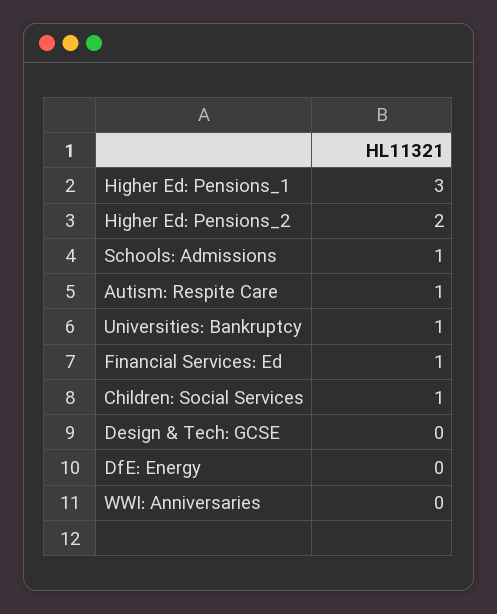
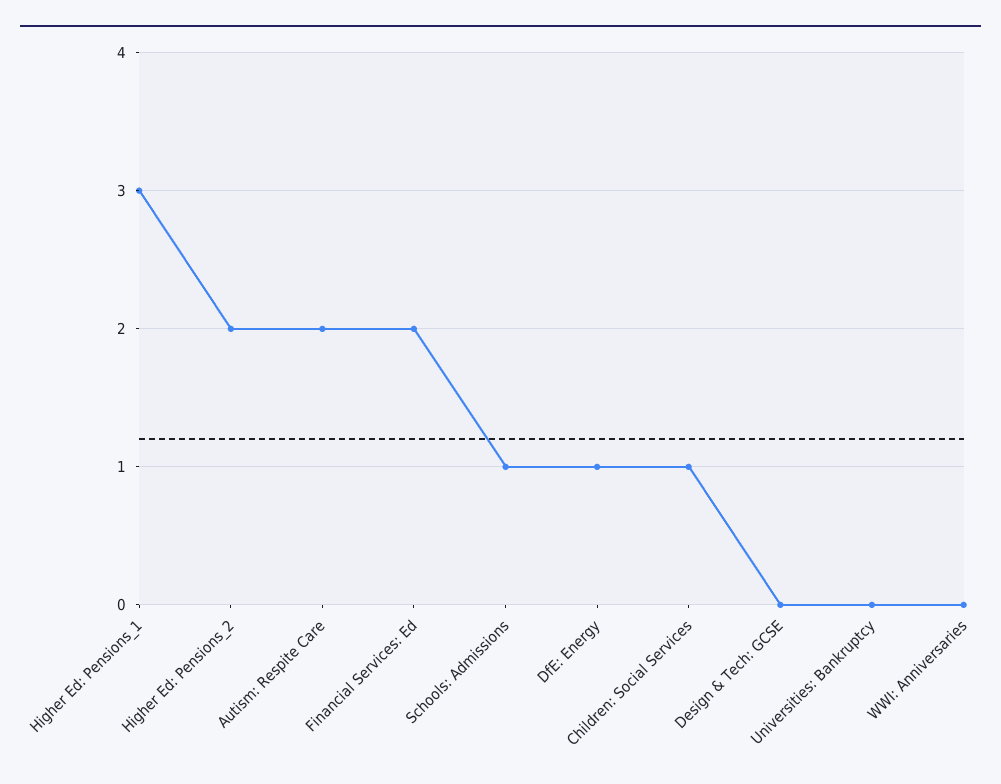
Autism: Respite Care: 1 -> 2
Universities: Bankruptcy: 1 -> 0
Financial Services: Ed: 1 -> 2
DfE: Energy: 0 -> 1

